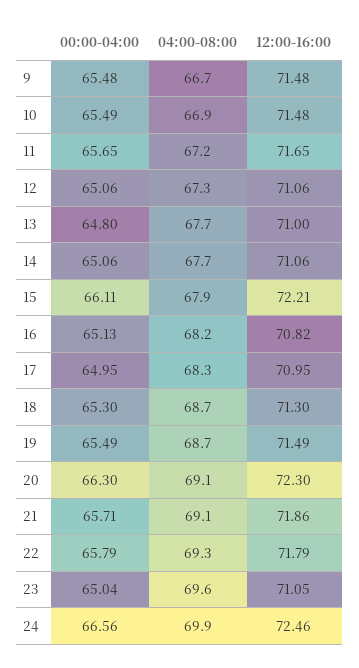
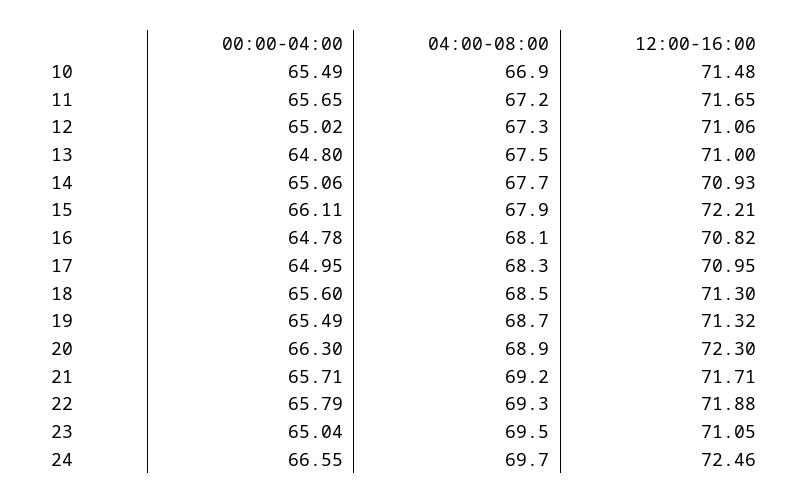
00:00-04:00, 9: 65.48 -> none
04:00-08:00, 9: 66.7 -> none
12:00-16:00, 9: 71.48 -> none
00:00-04:00, 12: 65.06 -> 65.02
04:00-08:00, 13: 67.7 -> 67.5
12:00-16:00, 14: 71.06 -> 70.93
00:00-04:00, 16: 65.13 -> 64.78
04:00-08:00, 16: 68.2 -> 68.1
00:00-04:00, 18: 65.3 -> 65.6
04:00-08:00, 18: 68.7 -> 68.5
12:00-16:00, 19: 71.49 -> 71.32
04:00-08:00, 20: 69.1 -> 68.9
04:00-08:00, 21: 69.1 -> 69.2
12:00-16:00, 21: 71.86 -> 71.71
12:00-16:00, 22: 71.79 -> 71.88
04:00-08:00, 23: 69.6 -> 69.5
00:00-04:00, 24: 66.56 -> 66.55
04:00-08:00, 24: 69.9 -> 69.7

